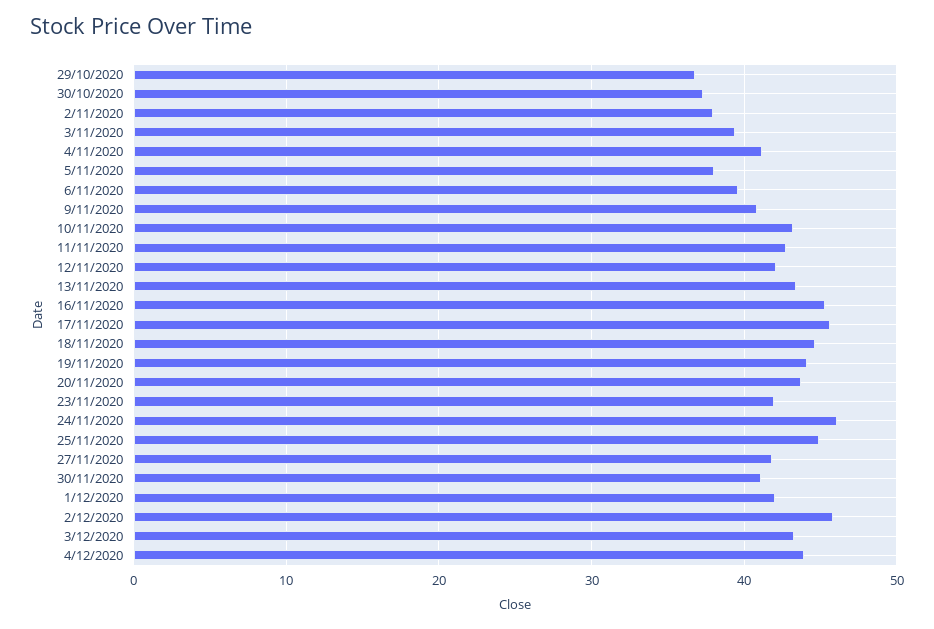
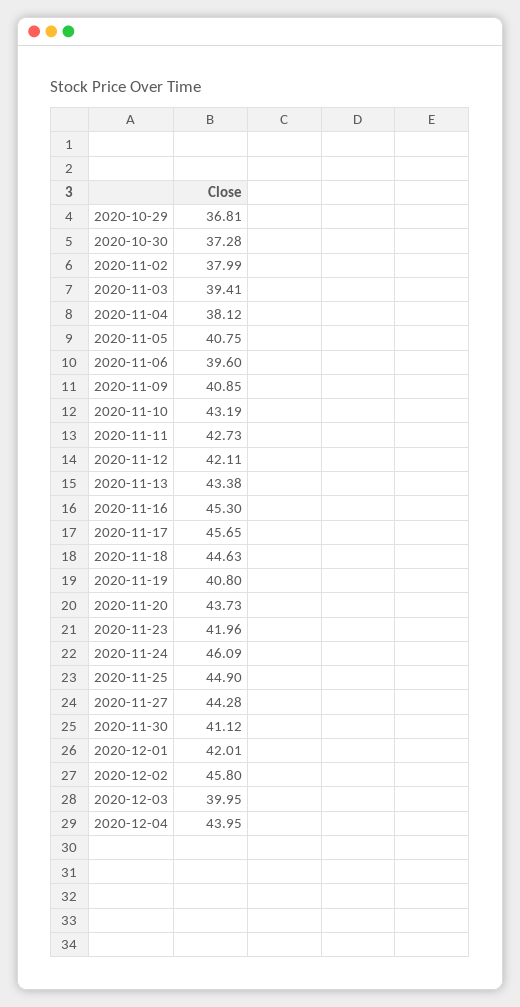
4/11/2020: 41 -> 38.12
5/11/2020: 38 -> 40.75
19/11/2020: 44 -> 40.8
27/11/2020: 42 -> 44.28
3/12/2020: 43 -> 39.95

